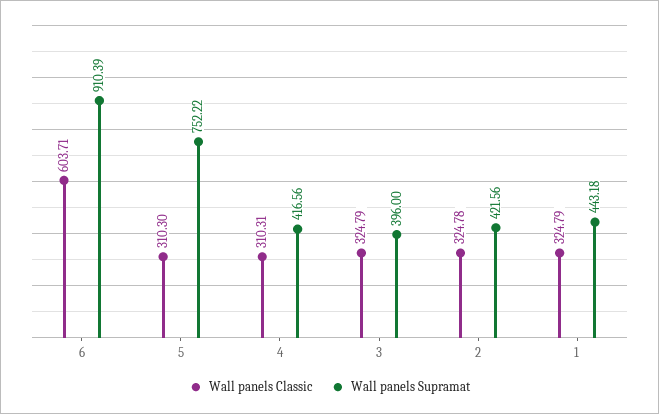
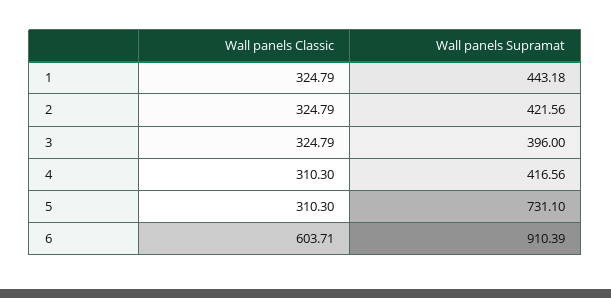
Wall panels Supramat, 5: 752.22 -> 731.1
Wall panels Classic, 4: 310.31 -> 310.3
Wall panels Classic, 2: 324.78 -> 324.79

